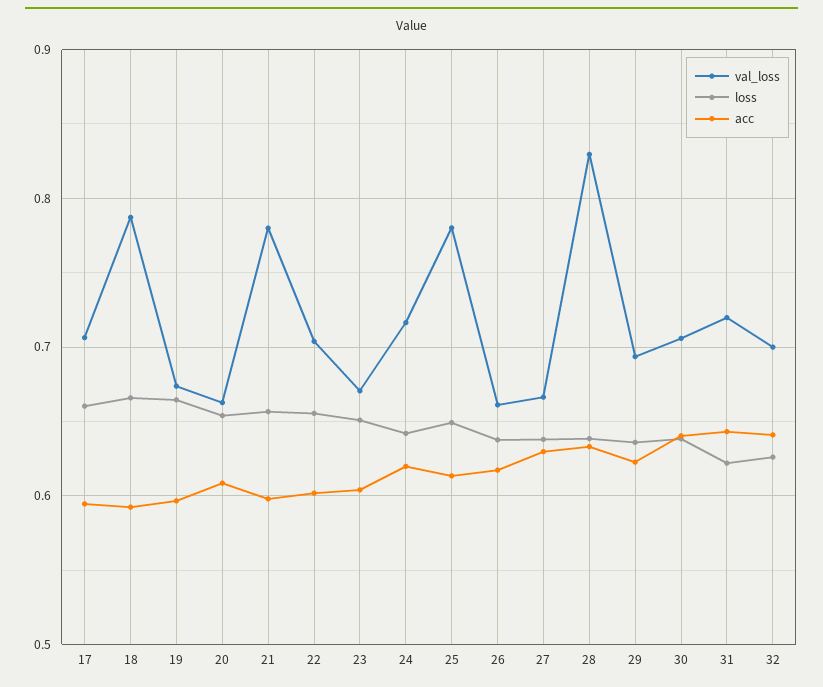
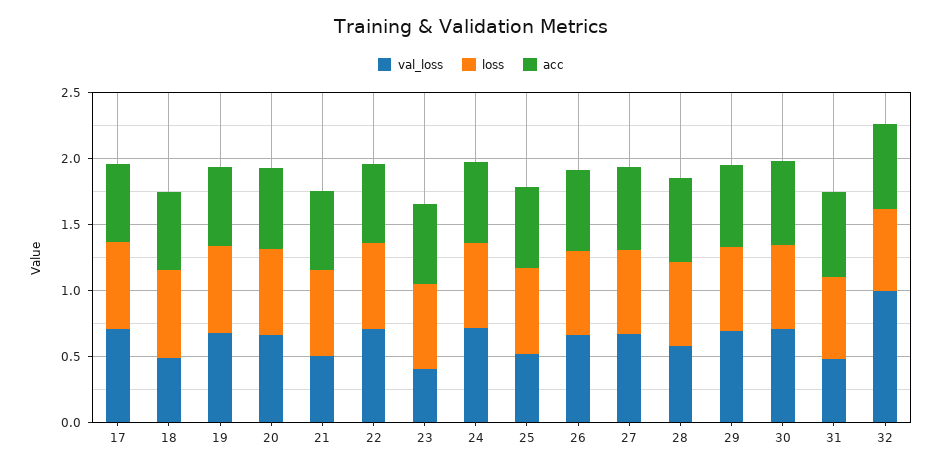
val_loss, 18: 0.79 -> 0.5
val_loss, 21: 0.78 -> 0.5
val_loss, 23: 0.67 -> 0.4
val_loss, 25: 0.78 -> 0.5
val_loss, 28: 0.83 -> 0.6
val_loss, 31: 0.72 -> 0.5
val_loss, 32: 0.7 -> 1

